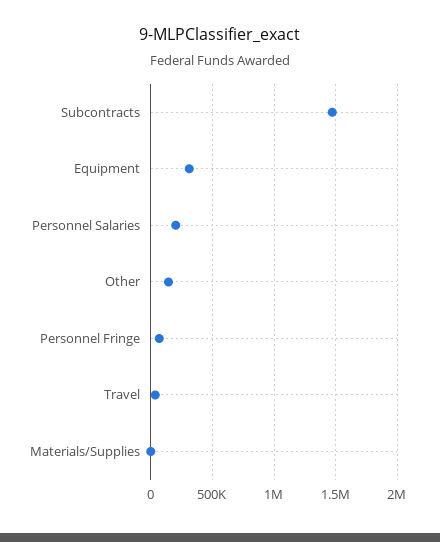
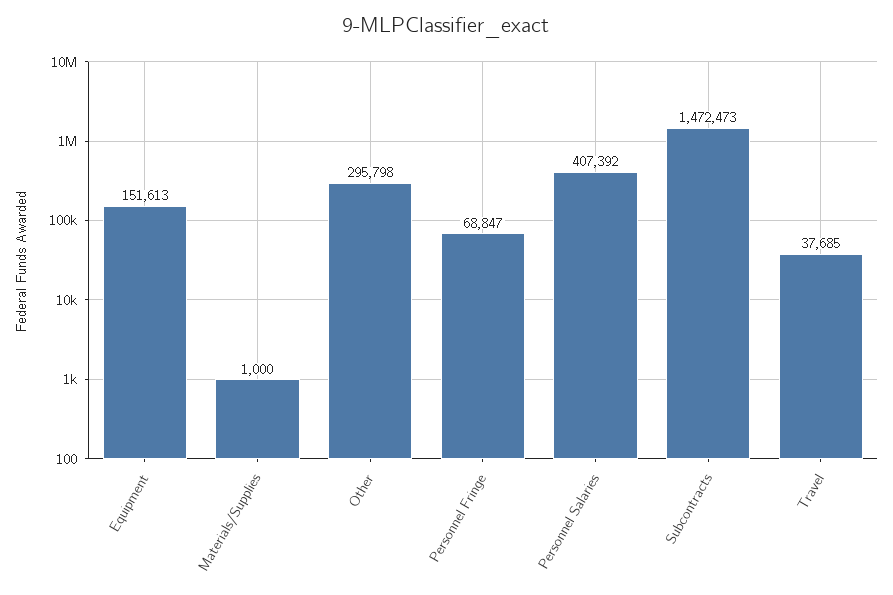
Equipment: 300000 -> 151613
Personnel Salaries: 200000 -> 407392
Other: 150000 -> 295798

